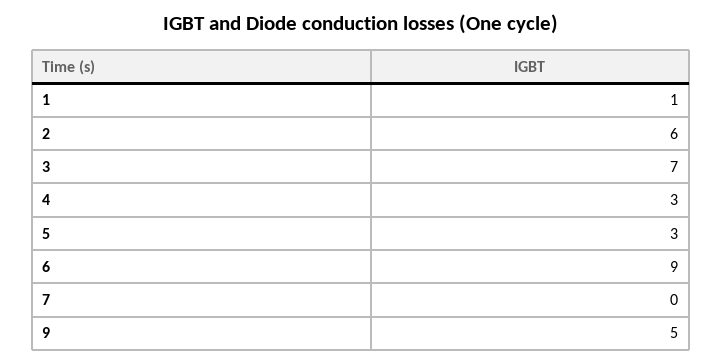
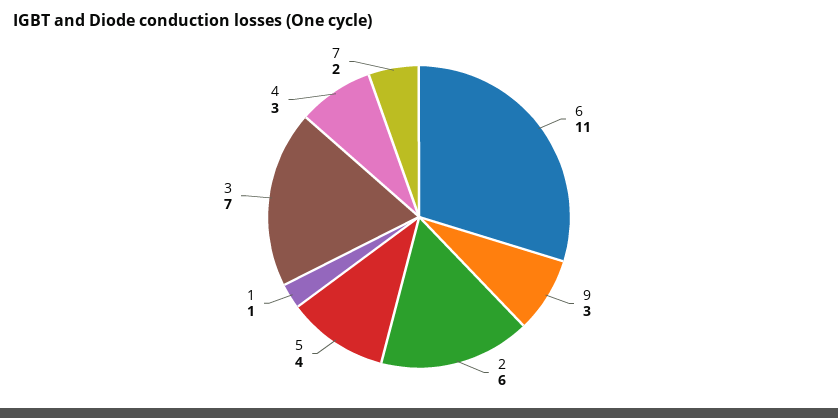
5: 3 -> 4
6: 9 -> 11
7: 0 -> 2
9: 5 -> 3

